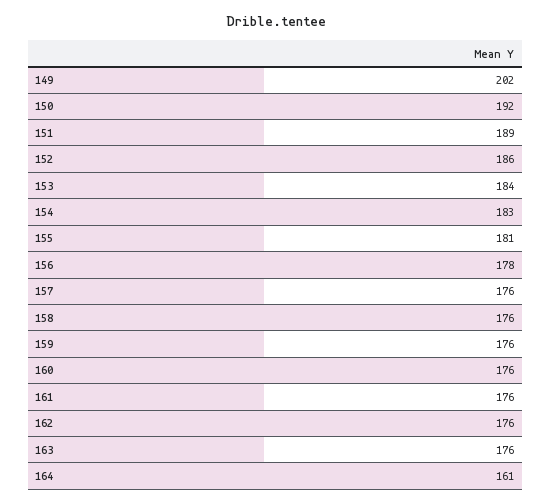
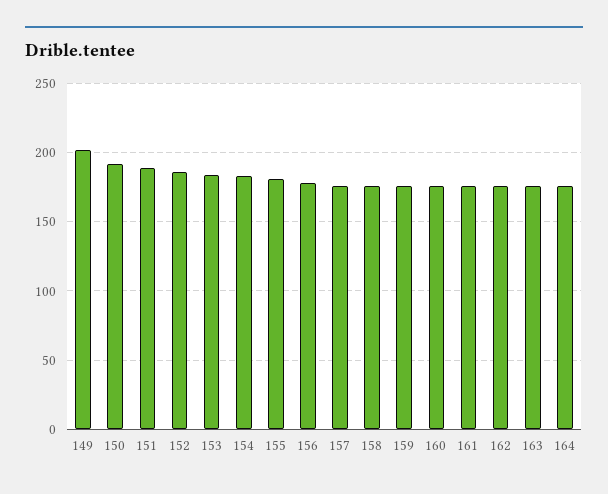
164: 161 -> 175

